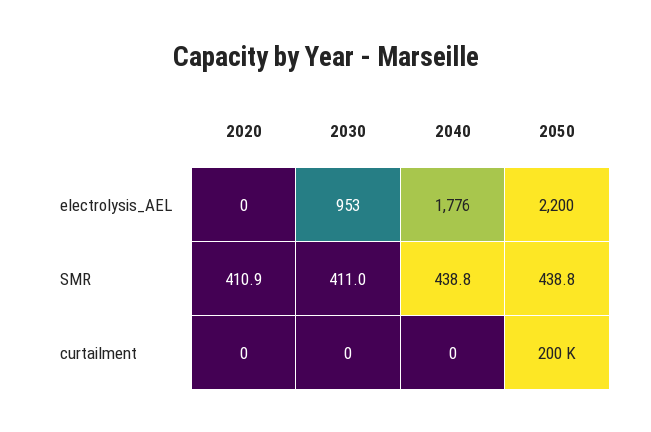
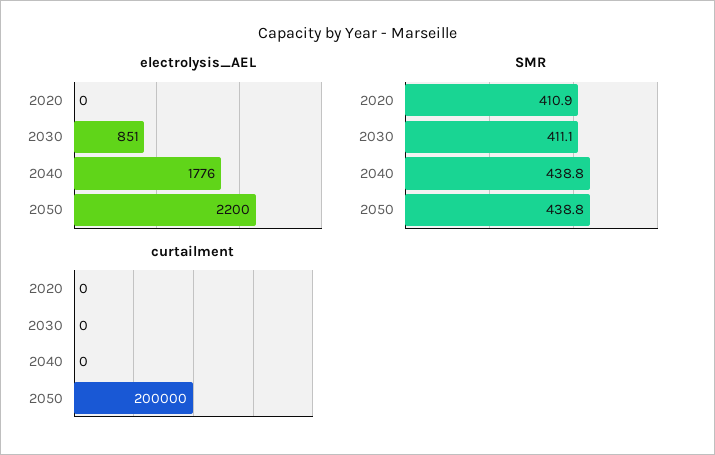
electrolysis_AEL, 2030: 953 -> 851
SMR, 2030: 411 -> 411.1

